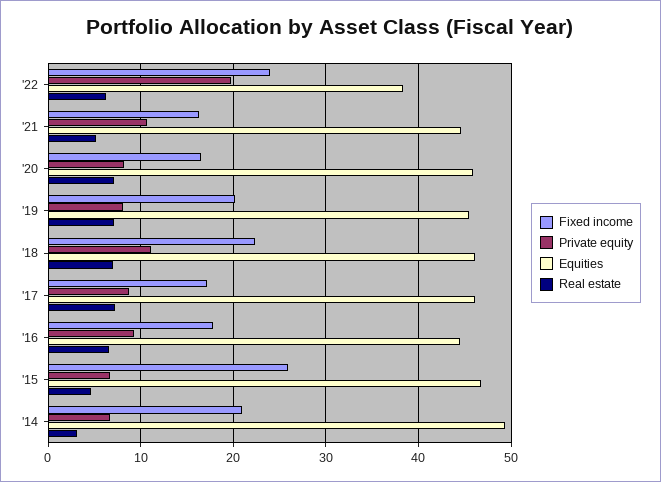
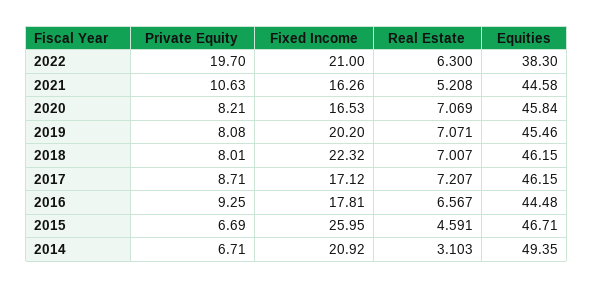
Fixed income, '22: 24 -> 21
Private equity, '18: 11 -> 8.01

